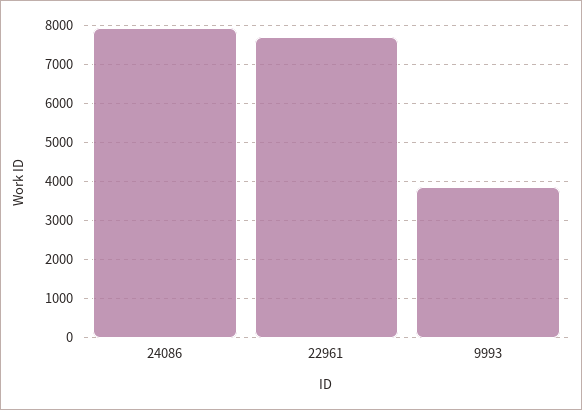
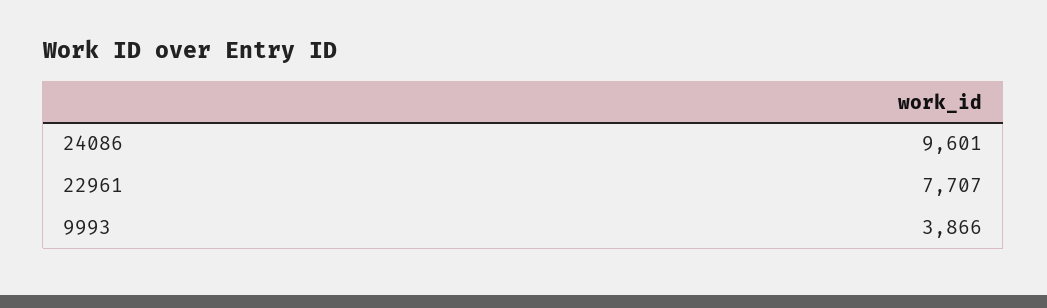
24086: 8000 -> 9601

